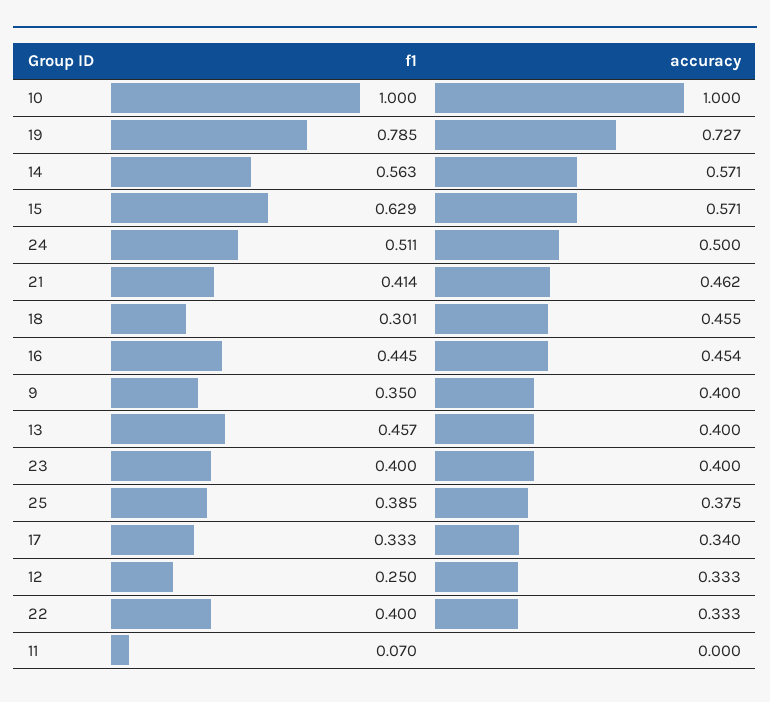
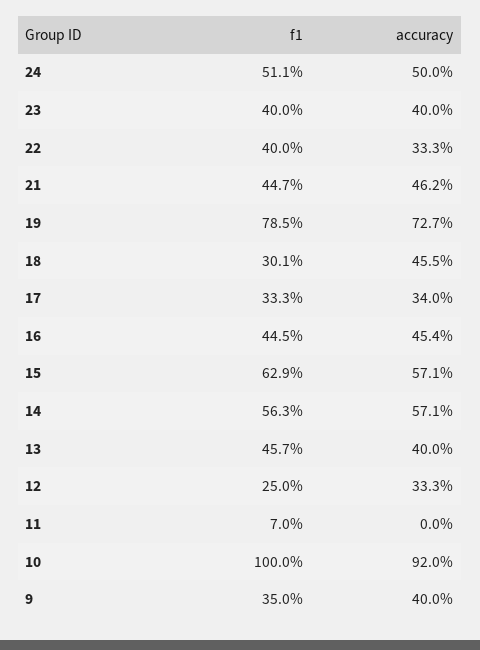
accuracy, 10: 1 -> 0.92
f1, 21: 0.414 -> 0.447
f1, 25: 0.385 -> none
accuracy, 25: 0.375 -> none

